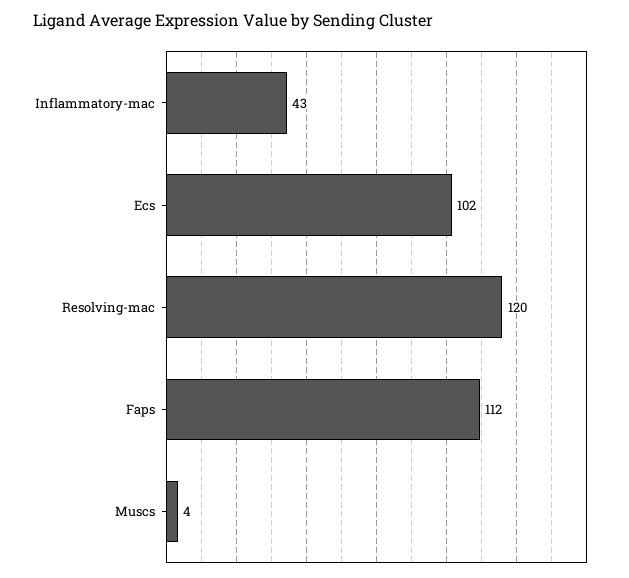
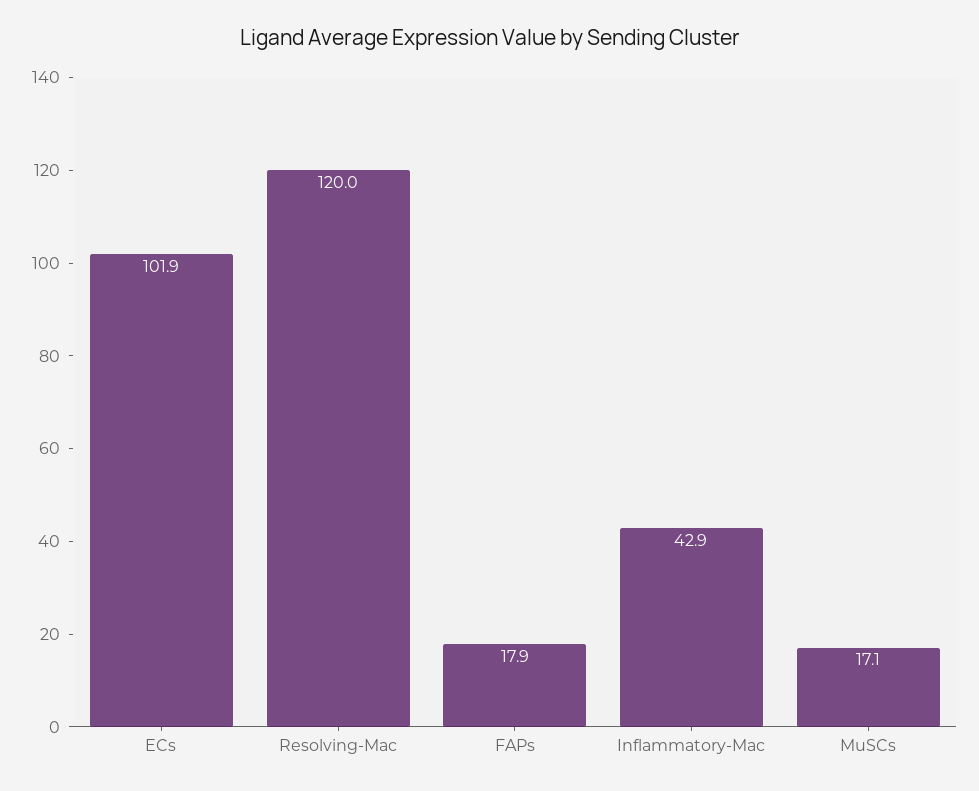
Faps: 112 -> 17.9
Muscs: 4 -> 17.1

